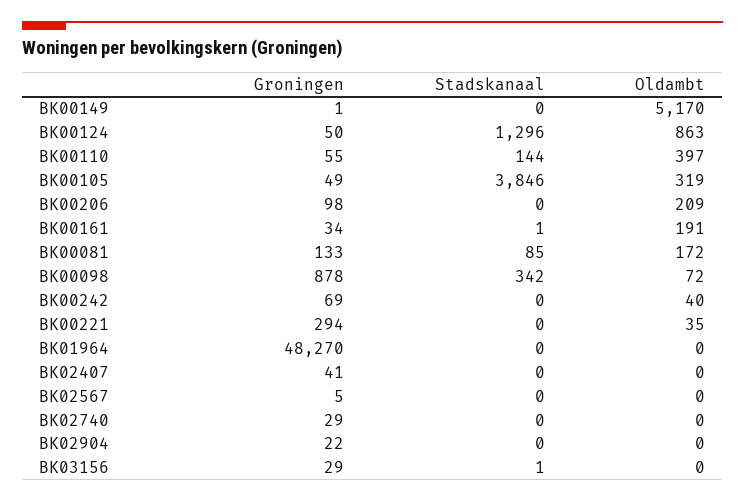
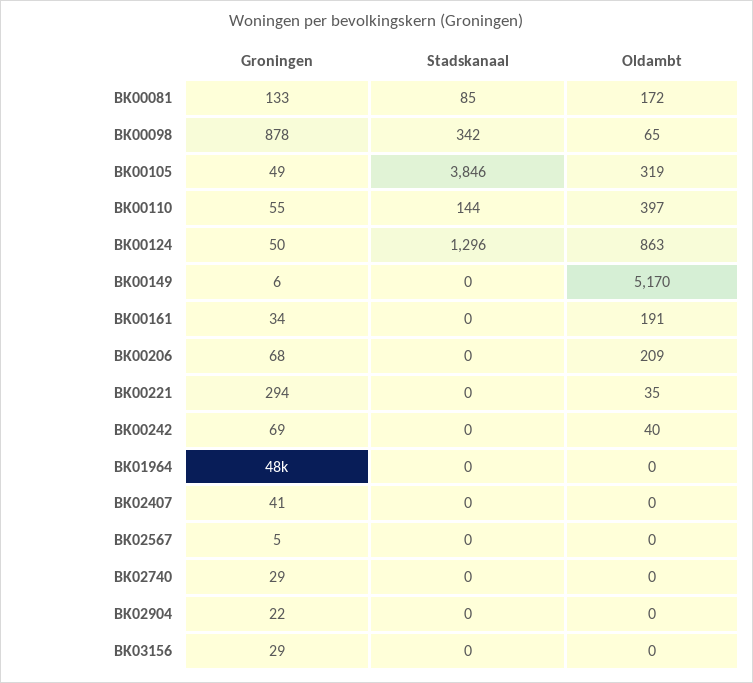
Groningen, BK00149: 1 -> 6
Groningen, BK00206: 98 -> 68
Stadskanaal, BK00161: 1 -> 0
Oldambt, BK00098: 72 -> 65
Stadskanaal, BK03156: 1 -> 0

